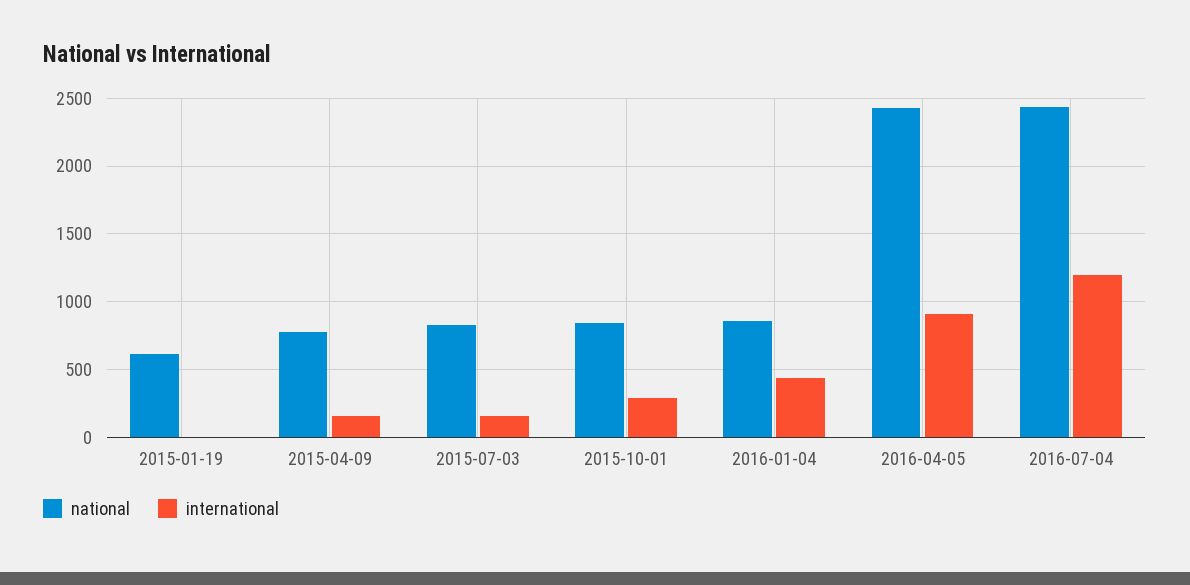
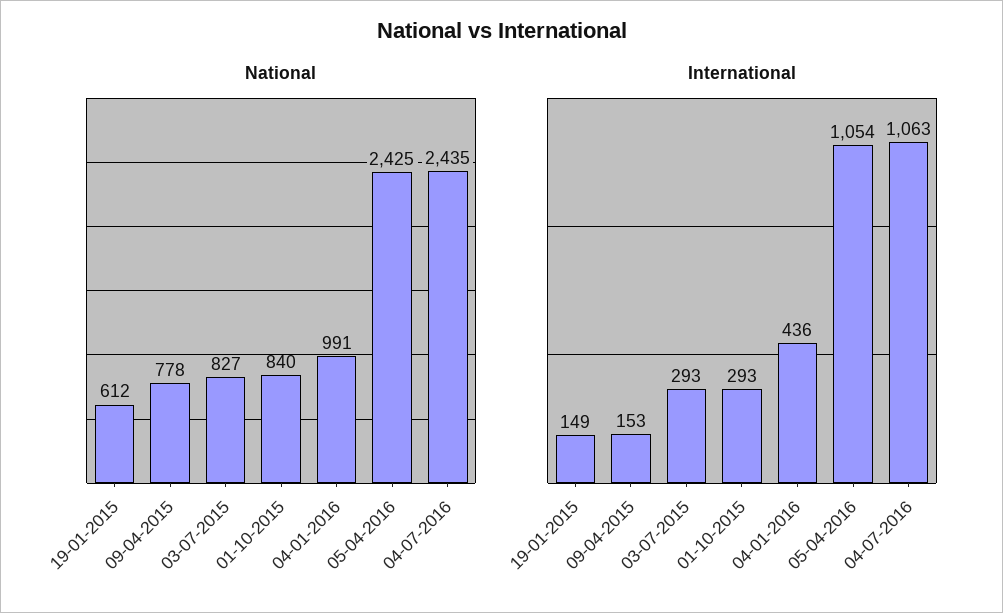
international, 2015-01-19: 0 -> 149
international, 2015-07-03: 150 -> 293
national, 2016-01-04: 850 -> 991
international, 2016-04-05: 900 -> 1054
international, 2016-07-04: 1200 -> 1063

